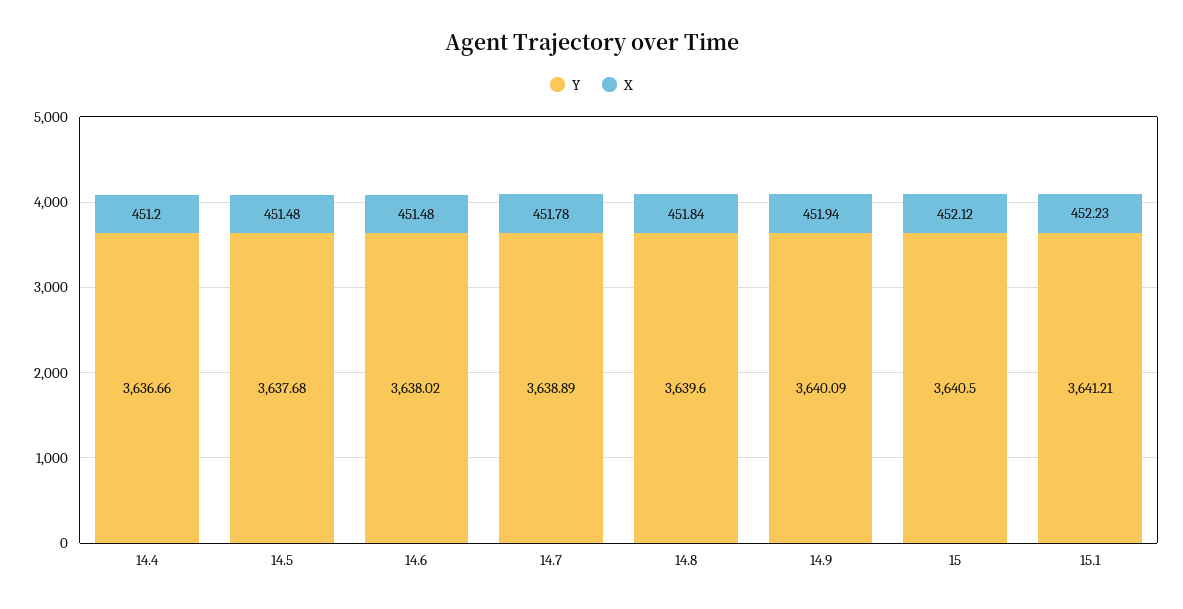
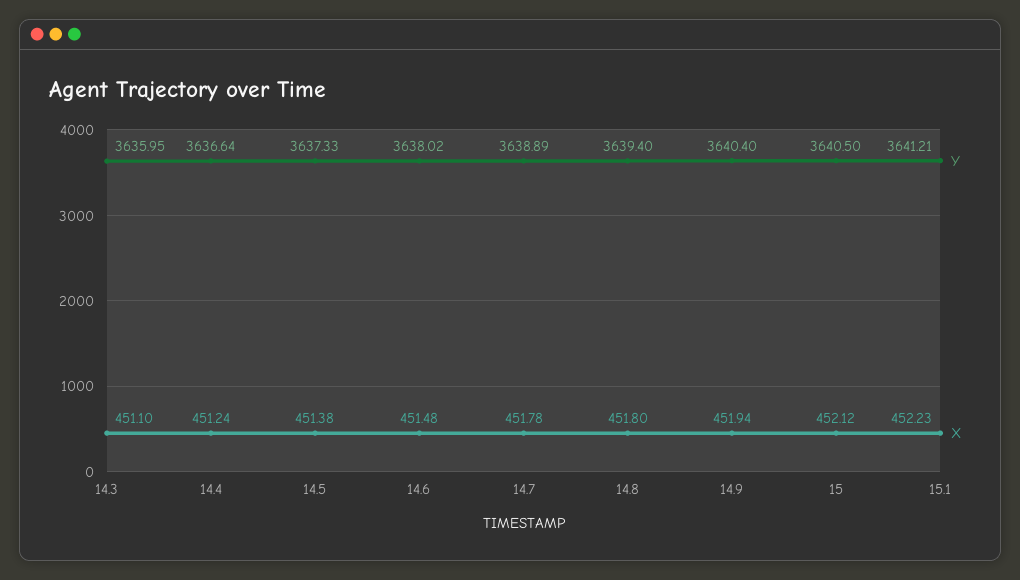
Y, 14.4: 3636.66 -> 3636.64
X, 14.4: 451.2 -> 451.24
Y, 14.5: 3637.68 -> 3637.33
X, 14.5: 451.48 -> 451.38
Y, 14.8: 3639.6 -> 3639.4
X, 14.8: 451.84 -> 451.8
Y, 14.9: 3640.09 -> 3640.4
Y, 14.3: none -> 3635.95
X, 14.3: none -> 451.1

